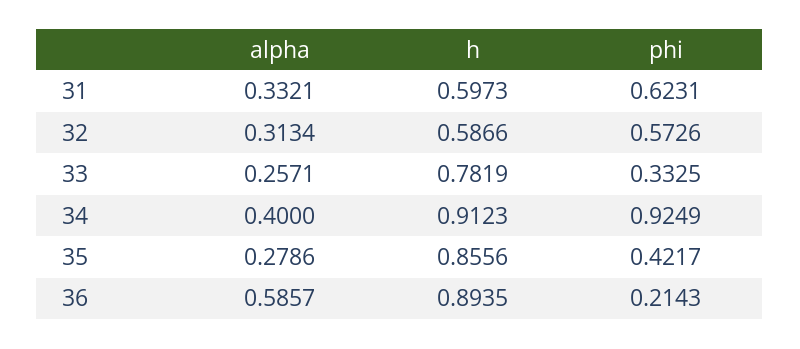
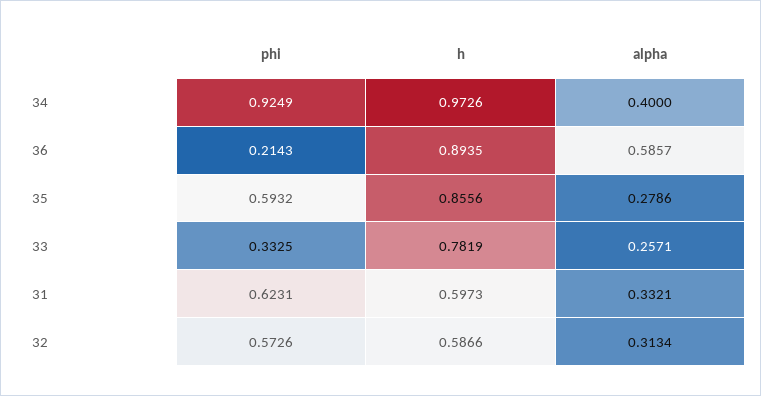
h, 34: 0.9123 -> 0.9726
phi, 35: 0.4217 -> 0.5932

